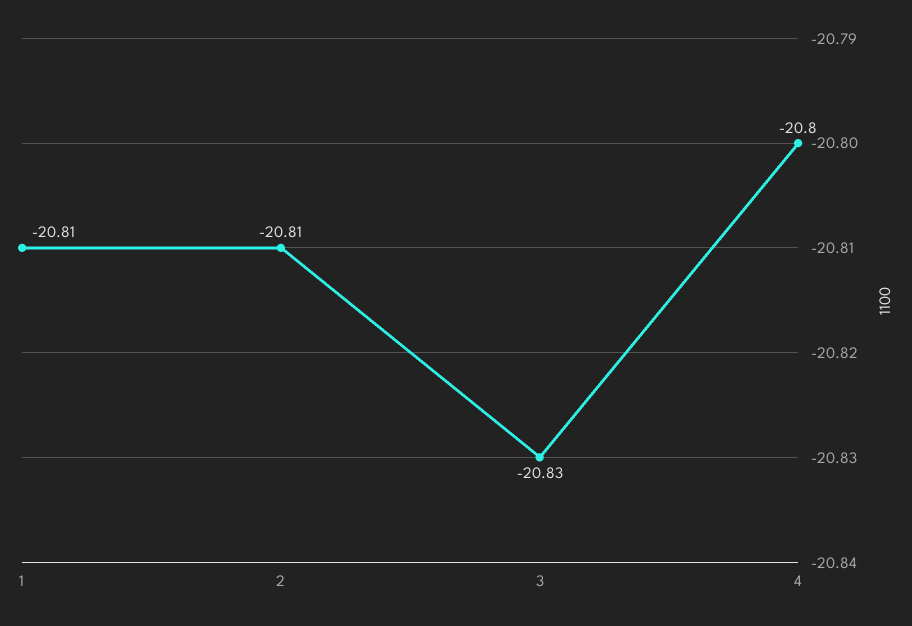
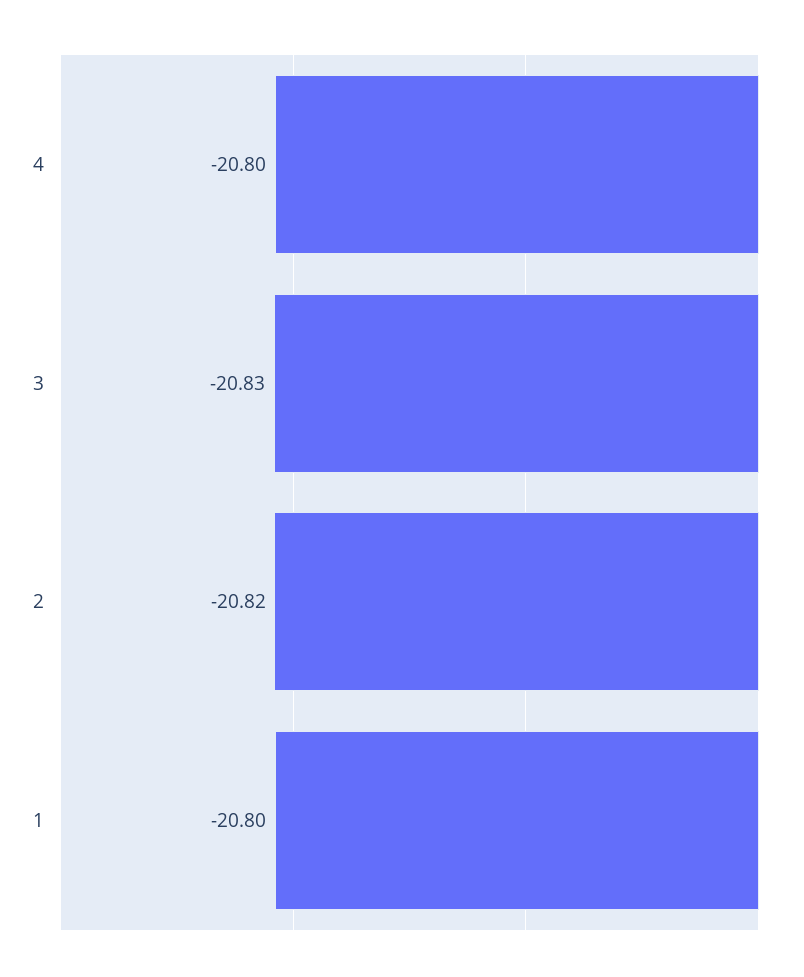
1: -20.81 -> -20.8
2: -20.81 -> -20.82

